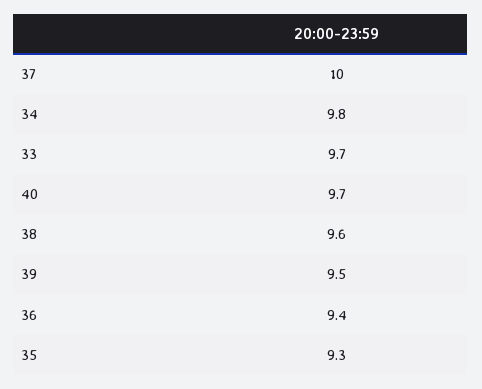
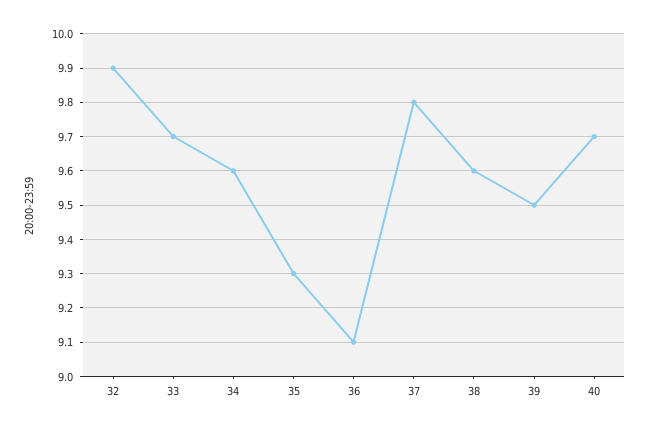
37: 10 -> 9.8
34: 9.8 -> 9.6
36: 9.4 -> 9.1
32: none -> 9.9

